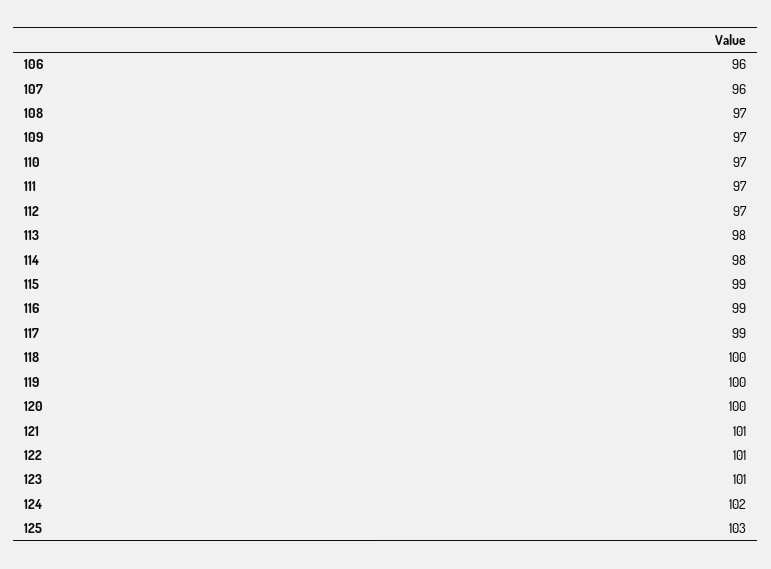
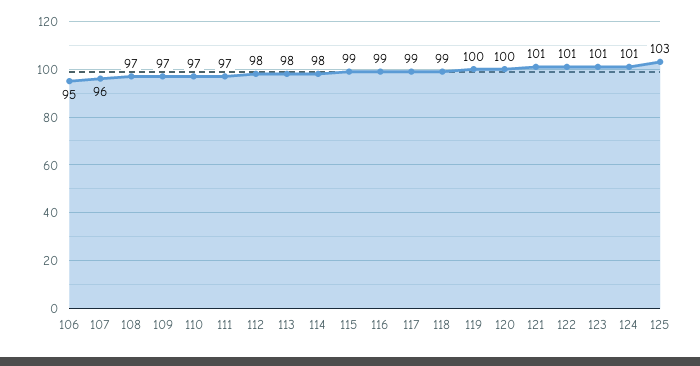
106: 96 -> 95
112: 97 -> 98
118: 100 -> 99
124: 102 -> 101

